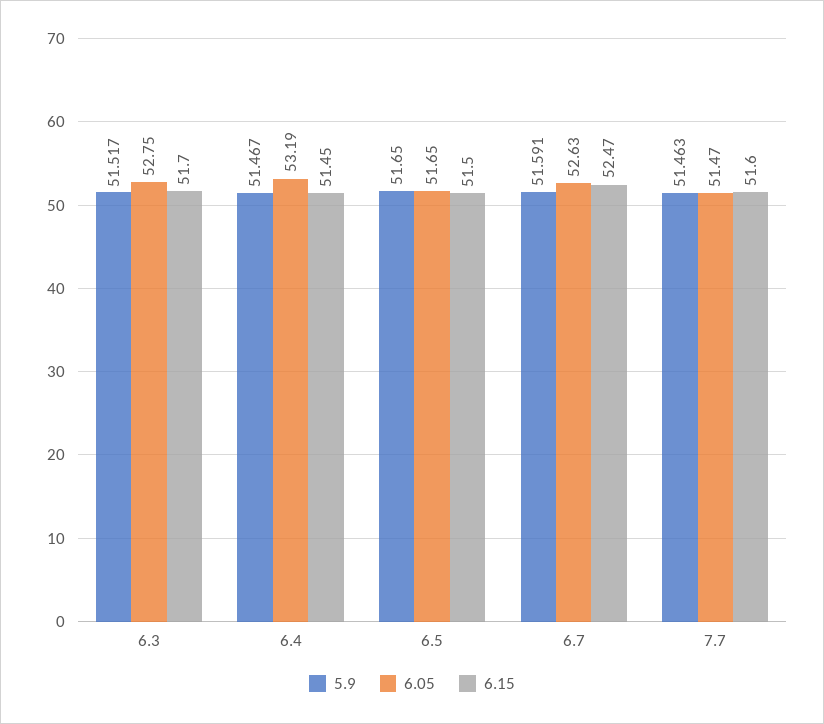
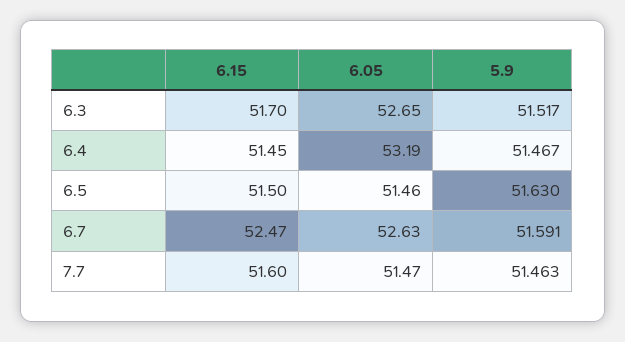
6.05, 6.3: 52.75 -> 52.65
5.9, 6.5: 51.65 -> 51.63
6.05, 6.5: 51.65 -> 51.46

